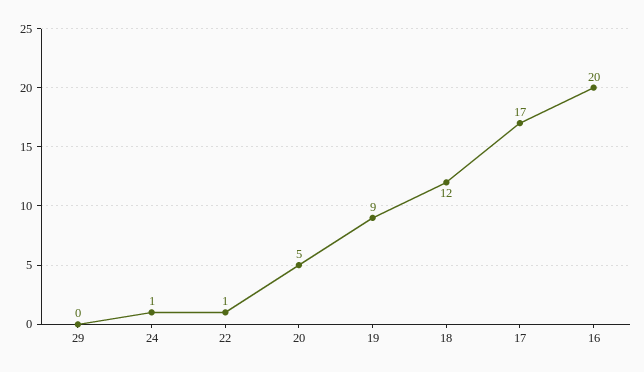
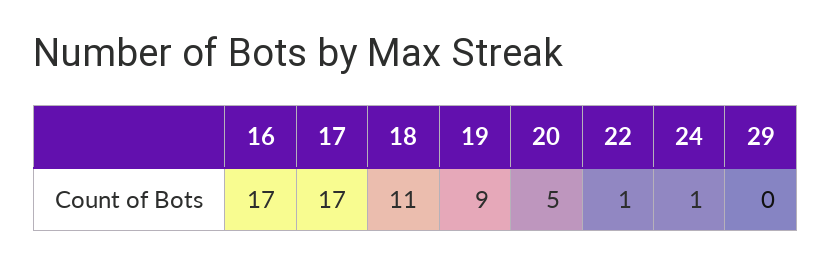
18: 12 -> 11
16: 20 -> 17

